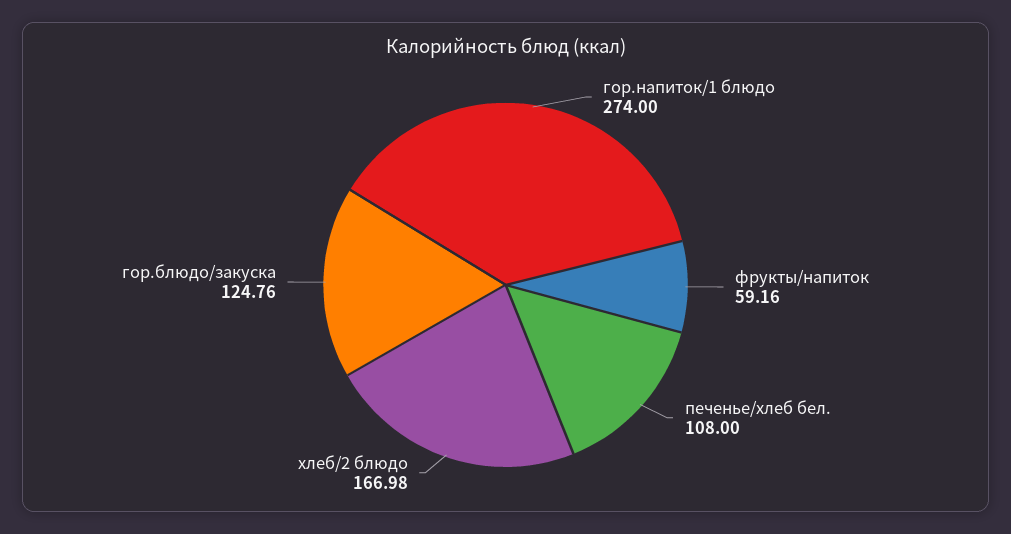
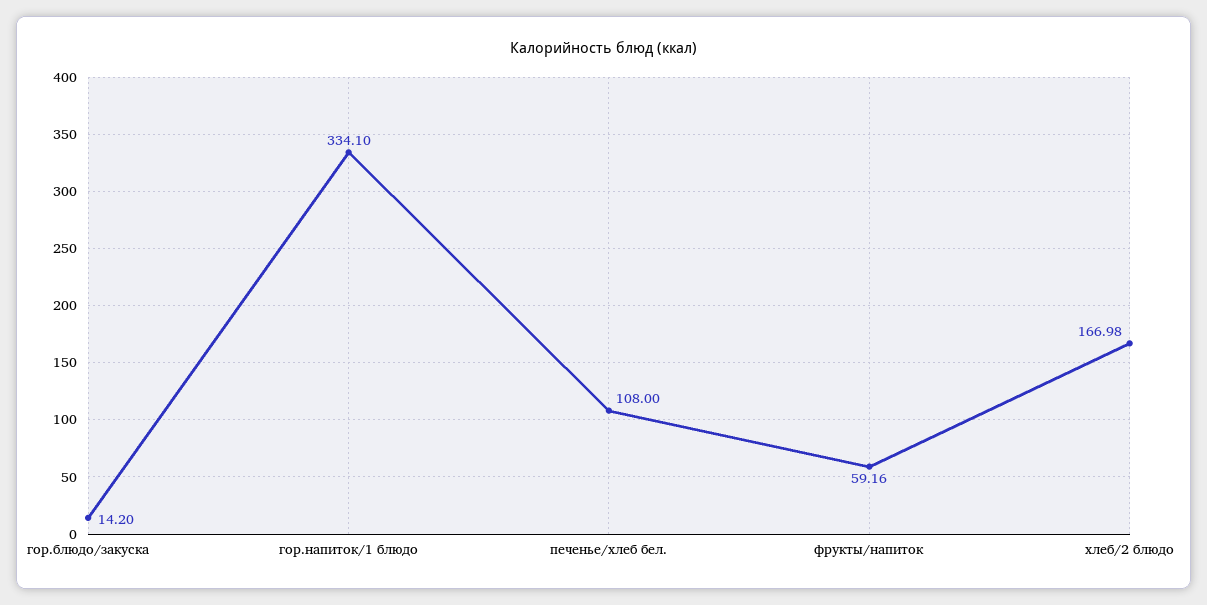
гор.напиток/1 блюдо: 274 -> 334.1
гор.блюдо/закуска: 124.76 -> 14.2

